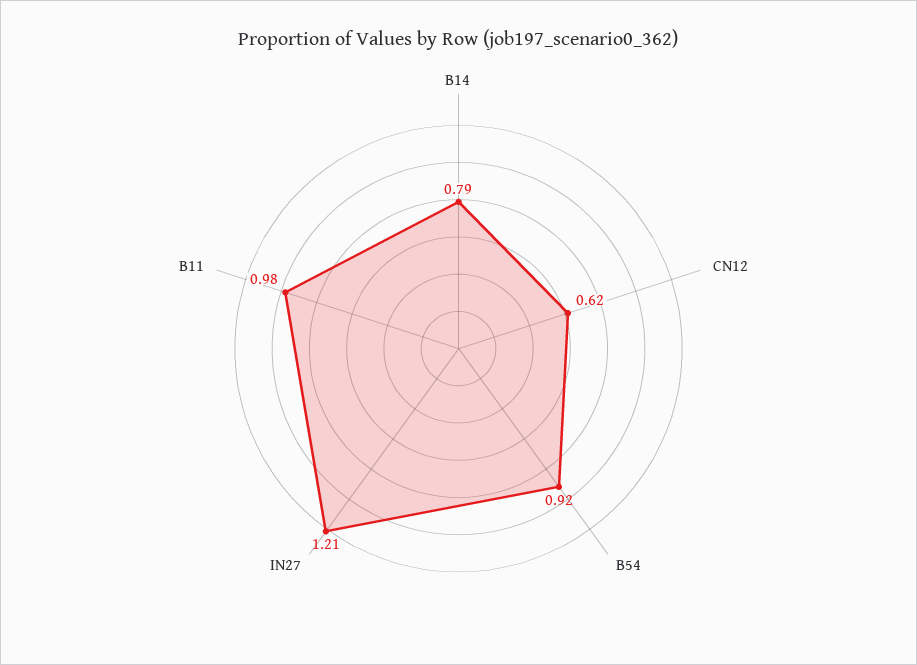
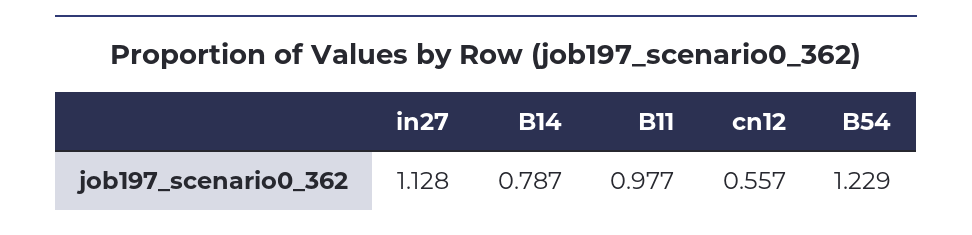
CN12: 0.62 -> 0.557
B54: 0.92 -> 1.229
IN27: 1.21 -> 1.128

